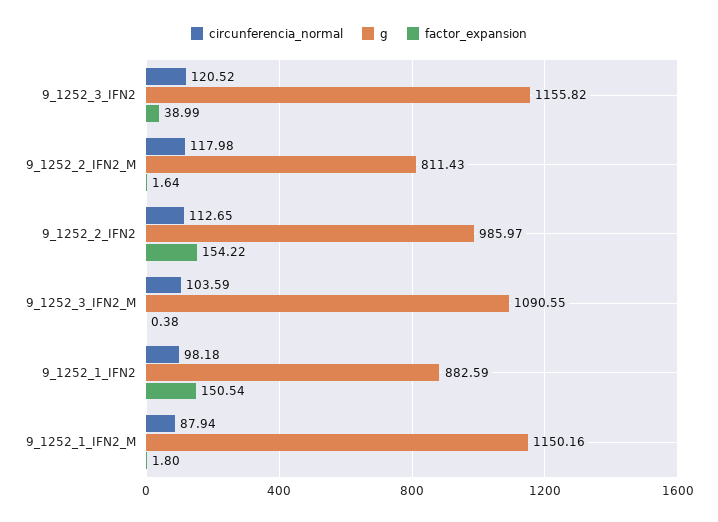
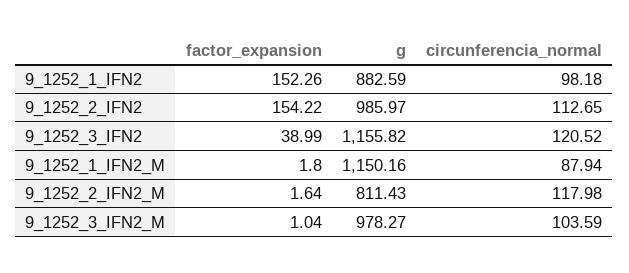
g, 9_1252_3_IFN2_M: 1090.55 -> 978.27
factor_expansion, 9_1252_3_IFN2_M: 0.38 -> 1.04
factor_expansion, 9_1252_1_IFN2: 150.54 -> 152.26

